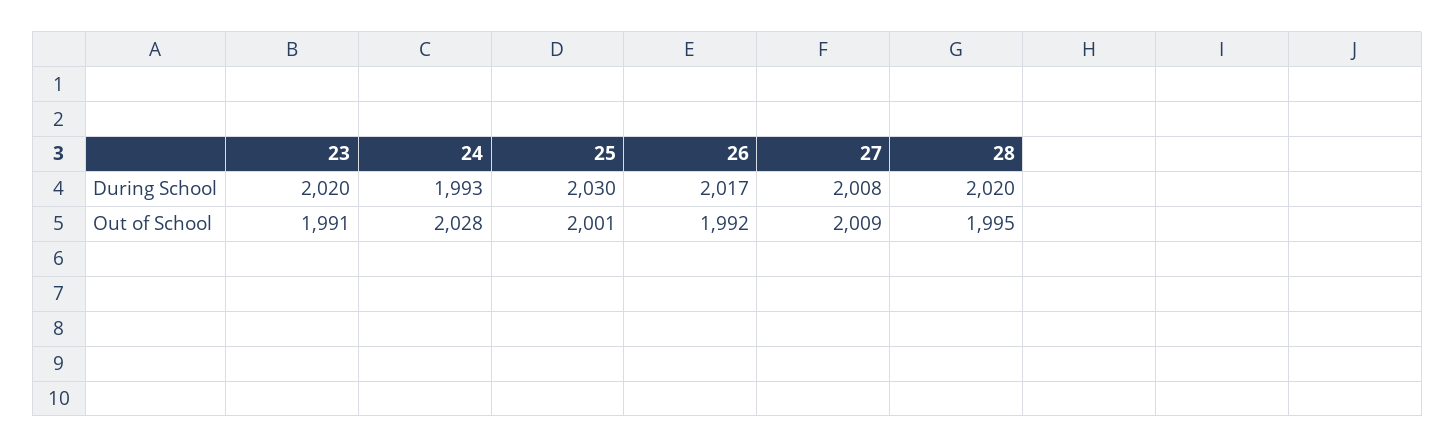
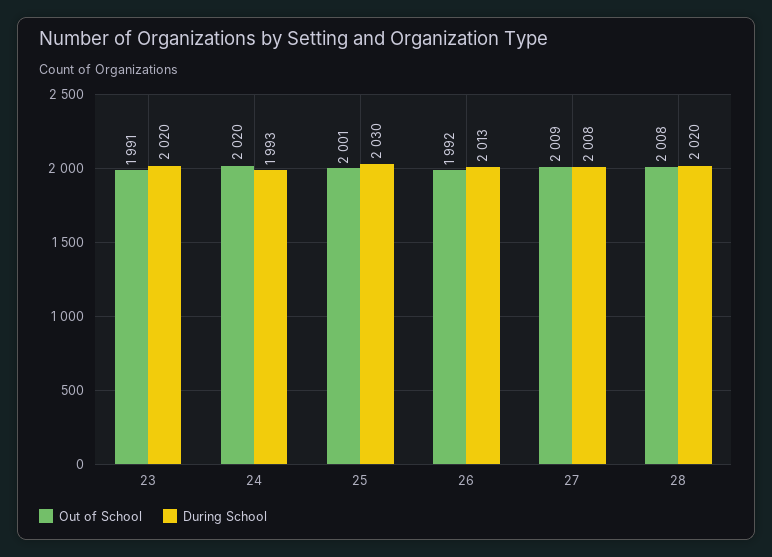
During School, 26: 2017 -> 2013
Out of School, 24: 2028 -> 2020
Out of School, 28: 1995 -> 2008

